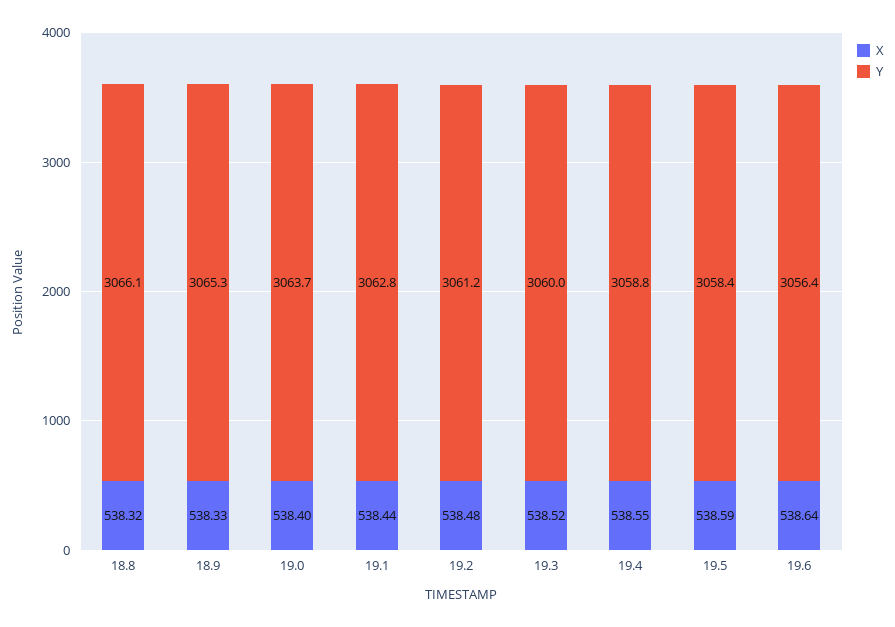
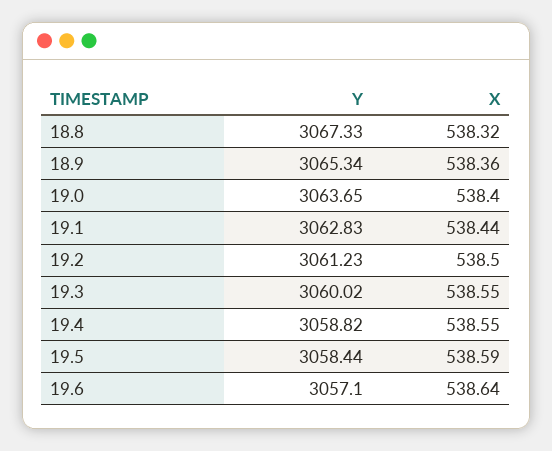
Y, 18.8: 3066.1 -> 3067.33
X, 18.9: 538.33 -> 538.36
X, 19.2: 538.48 -> 538.5
X, 19.3: 538.52 -> 538.55
Y, 19.6: 3056.4 -> 3057.1

